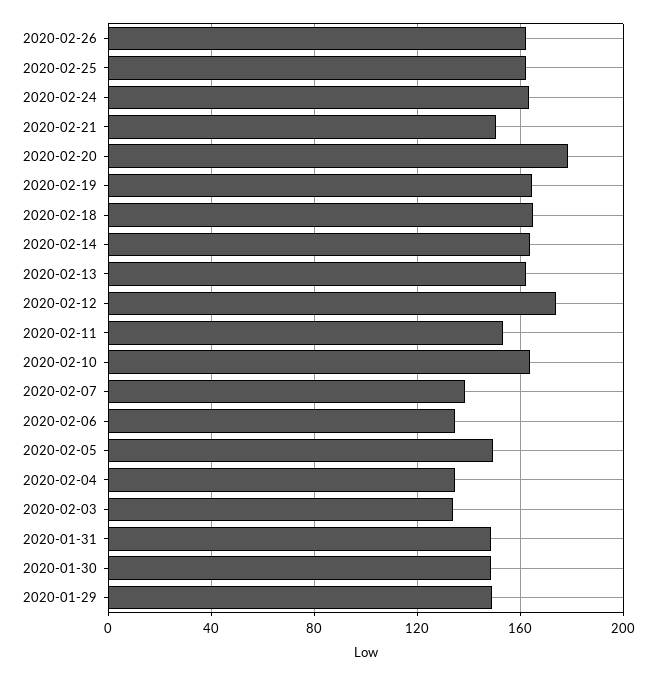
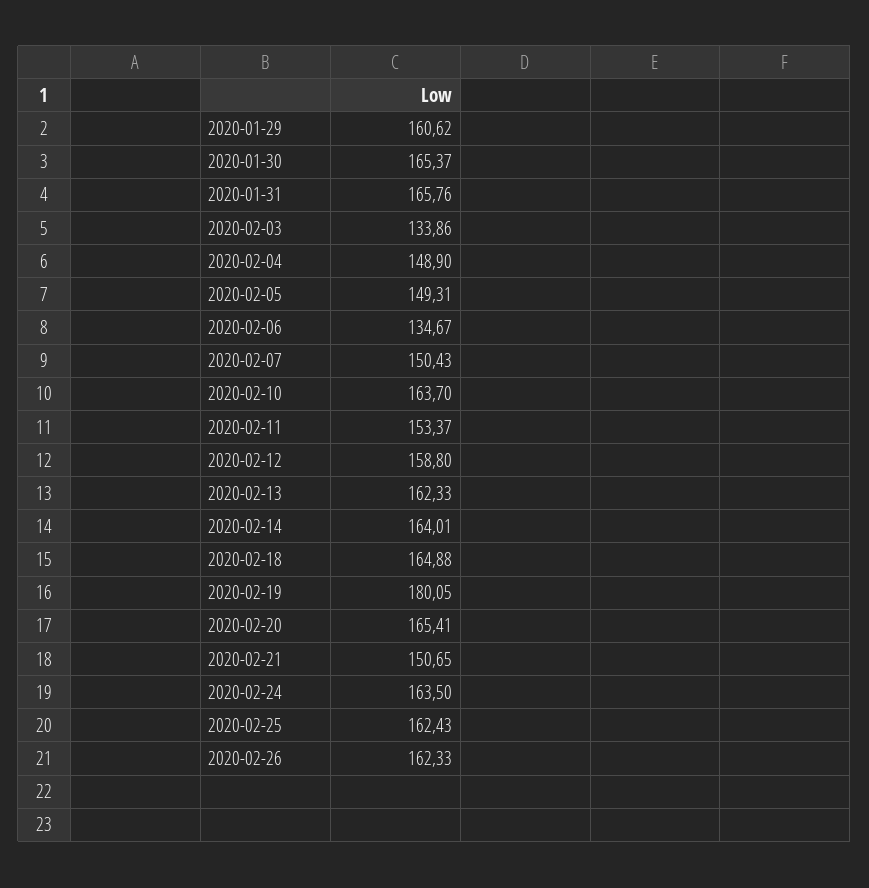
2020-02-20: 180 -> 165.41
2020-02-19: 165 -> 180.05
2020-02-12: 175 -> 158.8
2020-02-07: 140 -> 150.43
2020-02-04: 135 -> 148.9
2020-01-31: 150 -> 165.76
2020-01-30: 150 -> 165.37
2020-01-29: 150 -> 160.62

